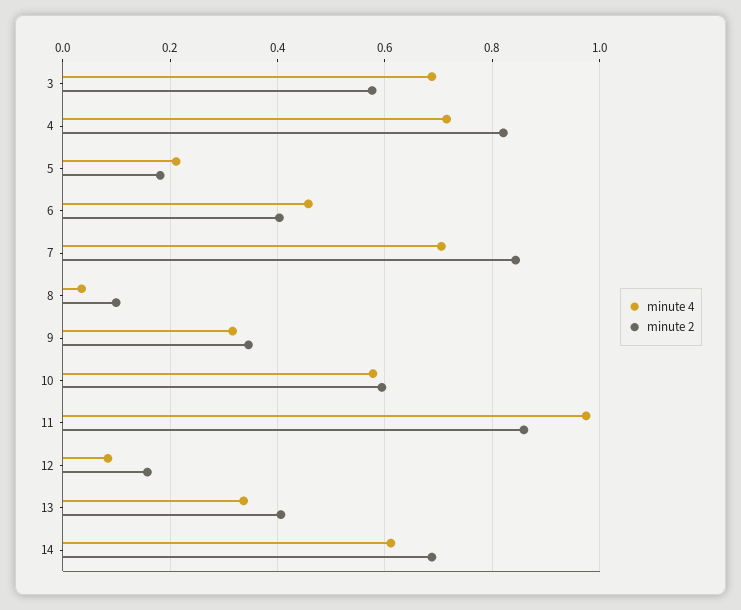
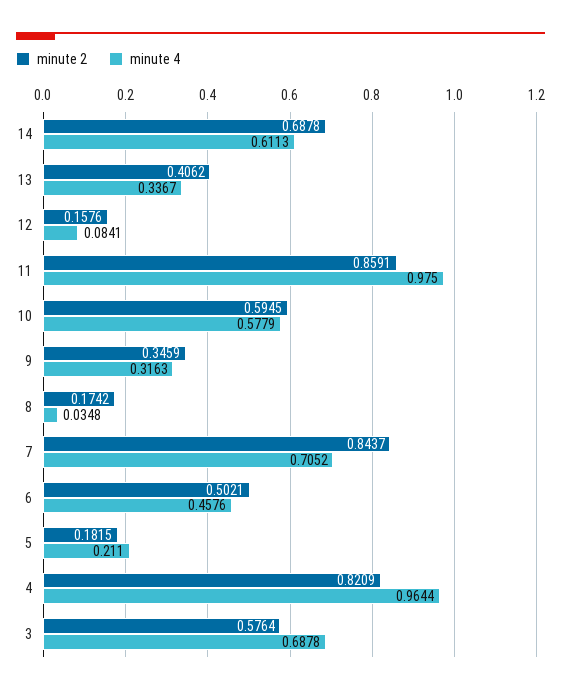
minute 4, 4: 0.72 -> 0.9644
minute 2, 6: 0.4 -> 0.5021
minute 2, 8: 0.1 -> 0.1742

